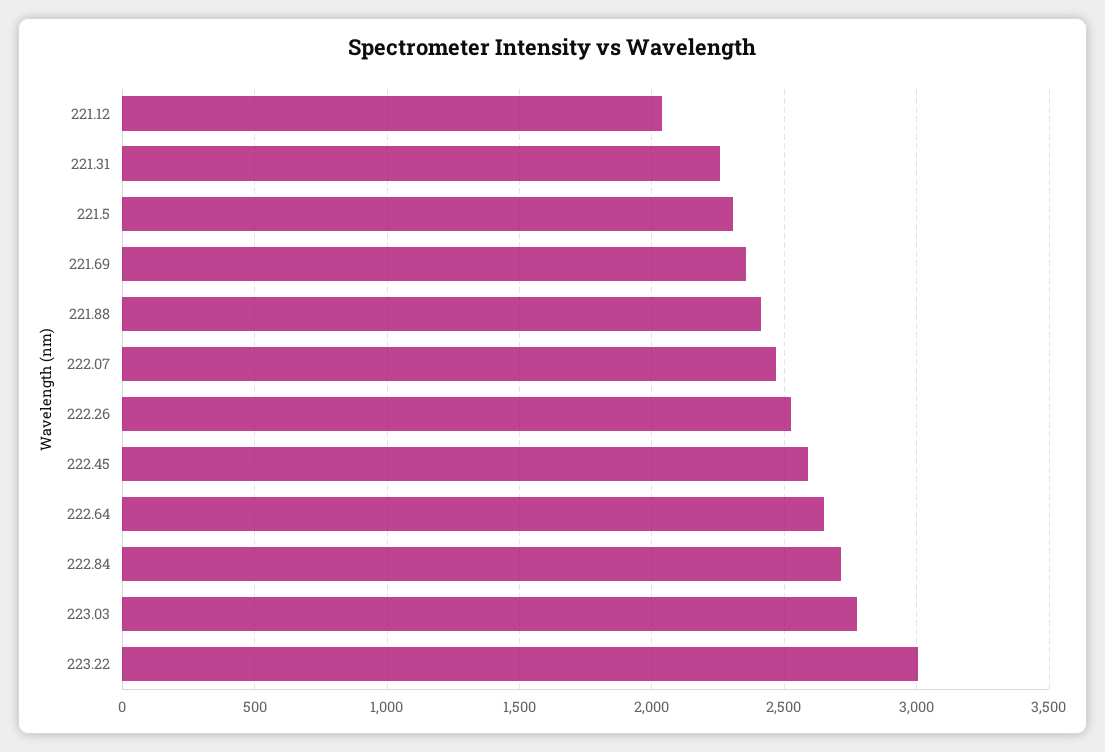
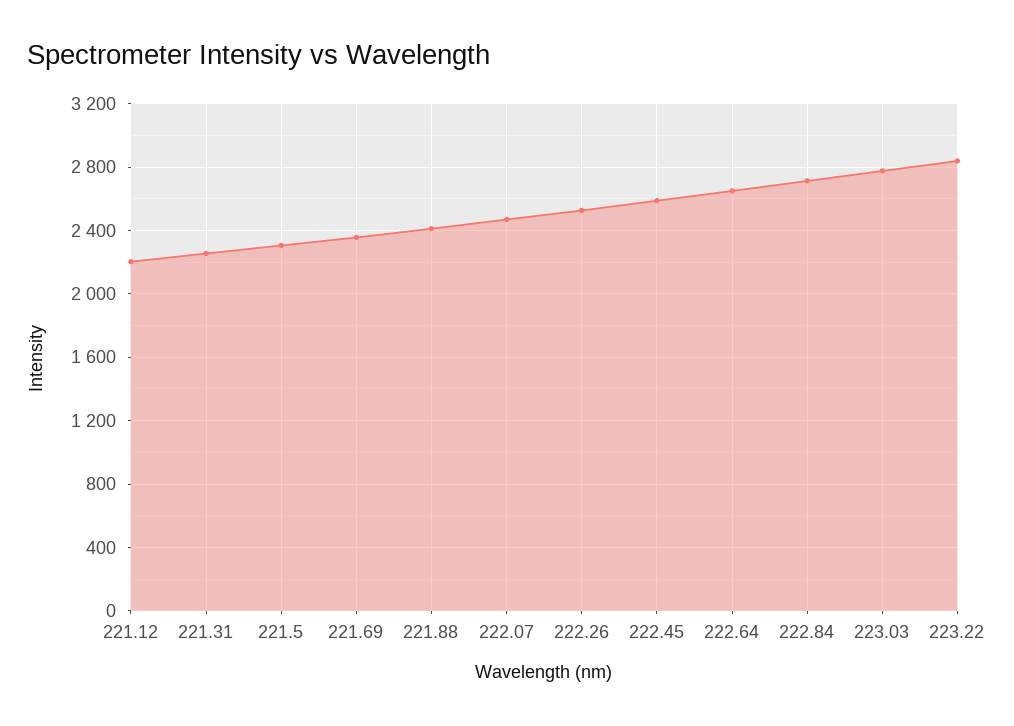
221.12: 2050 -> 2200
223.22: 3000 -> 2850

